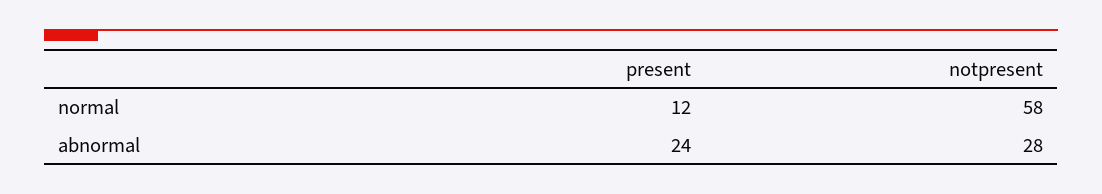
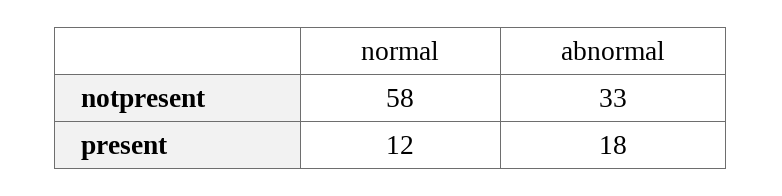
present, abnormal: 24 -> 18
notpresent, abnormal: 28 -> 33

